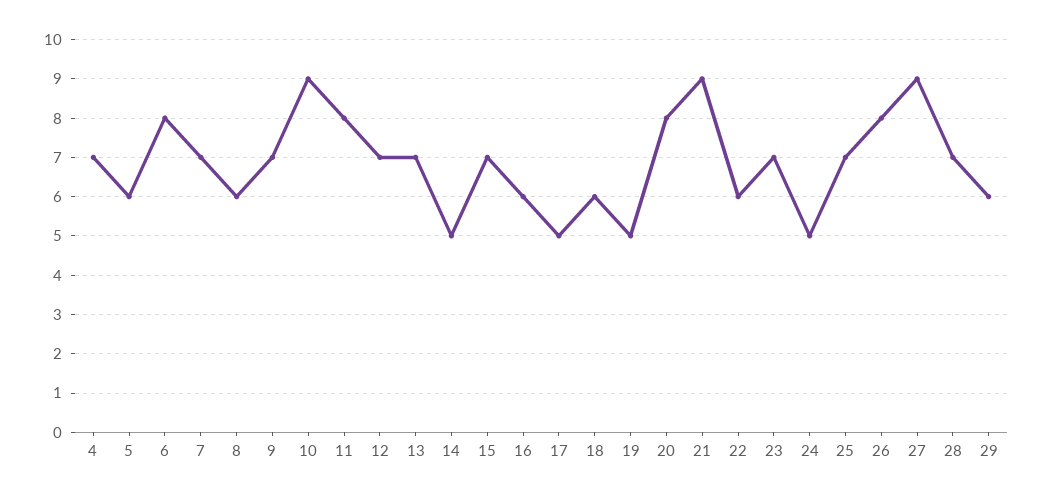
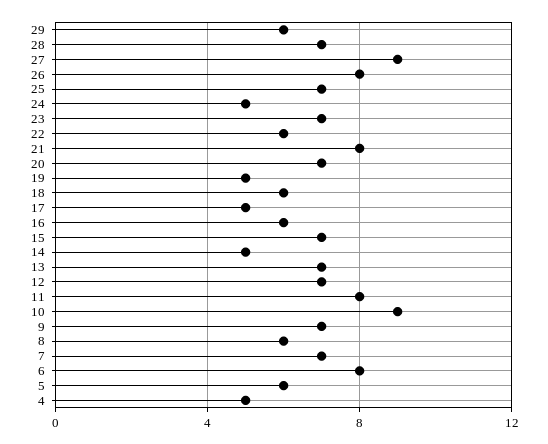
4: 7 -> 5
20: 8 -> 7
21: 9 -> 8

